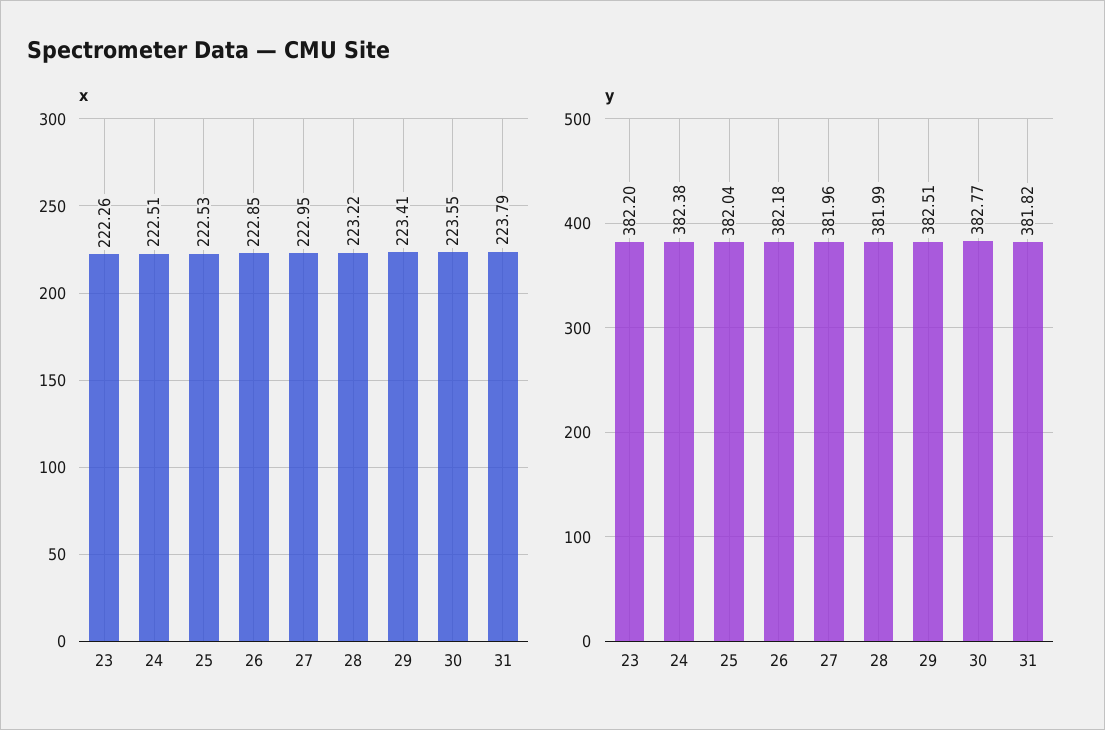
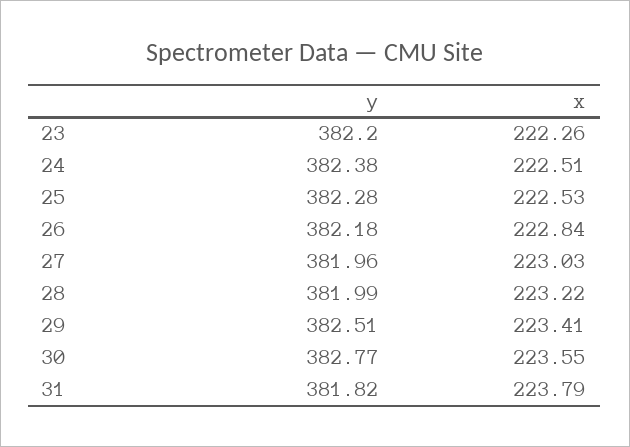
x, 26: 222.85 -> 222.84
x, 27: 222.95 -> 223.03
y, 25: 382.04 -> 382.28

